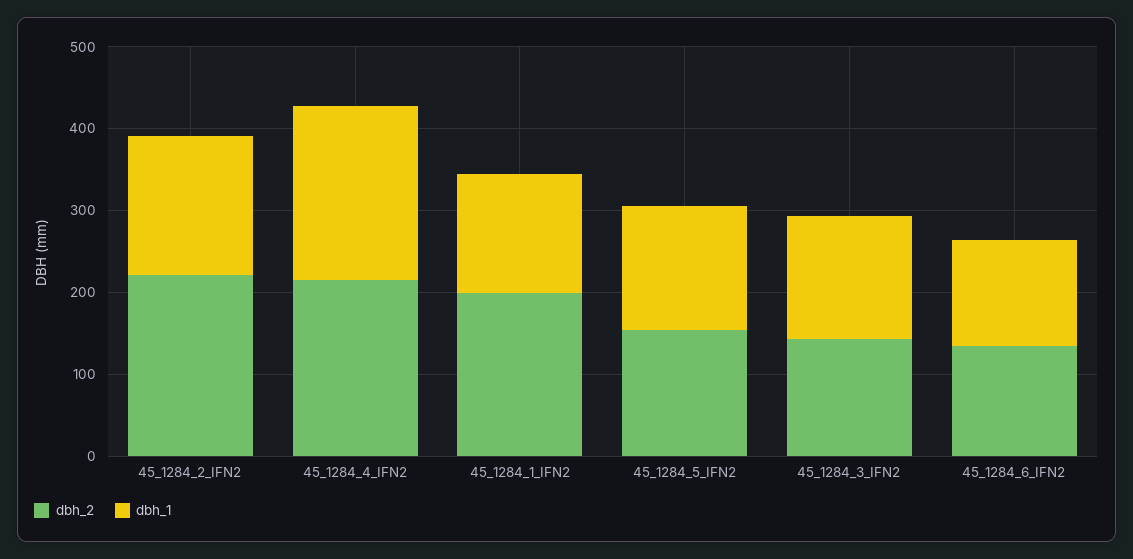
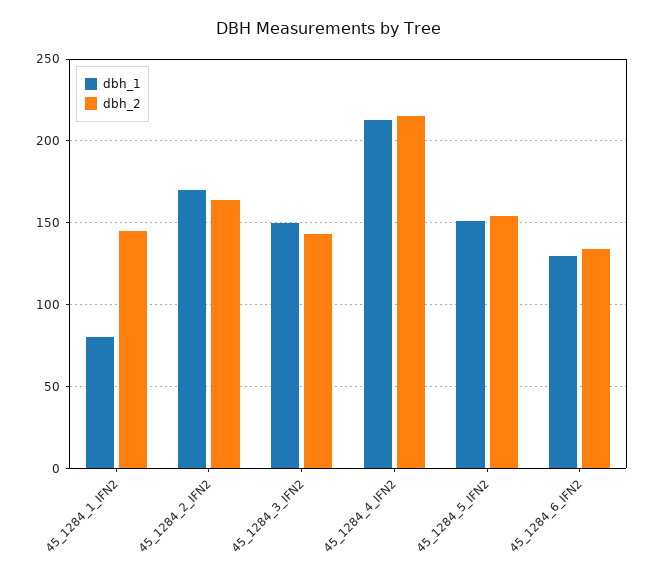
dbh_2, 45_1284_2_IFN2: 220 -> 165
dbh_2, 45_1284_1_IFN2: 200 -> 145
dbh_1, 45_1284_1_IFN2: 140 -> 80

